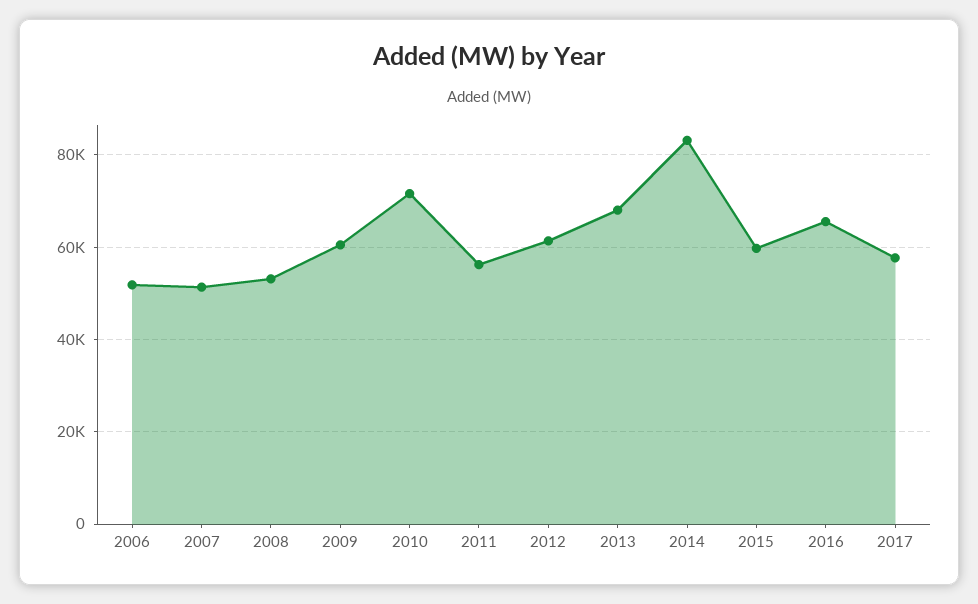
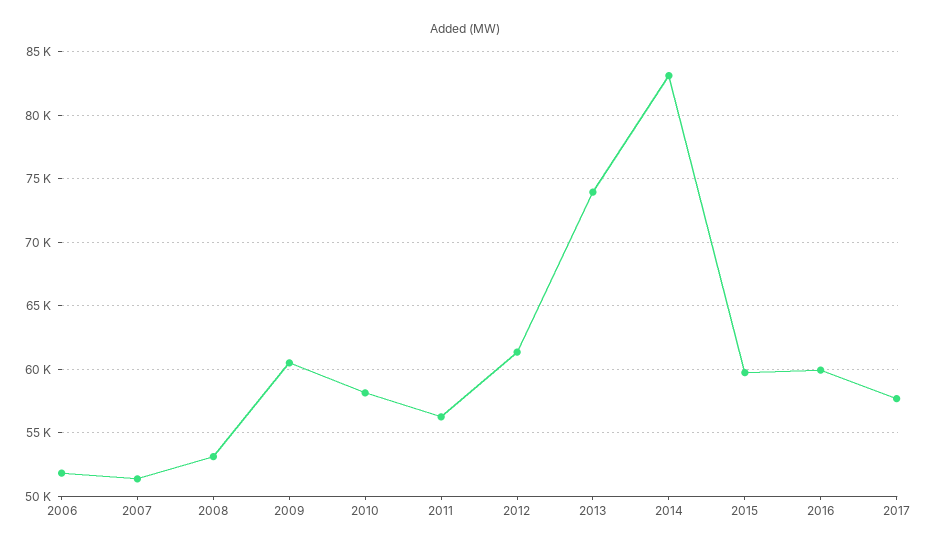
2010: 72000 -> 58000
2013: 68000 -> 74000
2016: 66000 -> 60000

